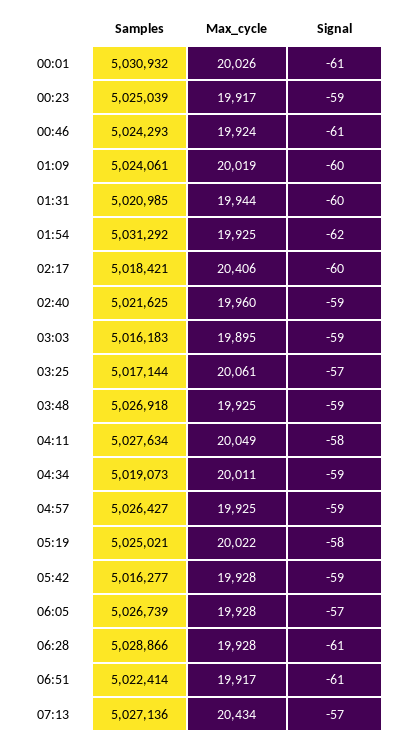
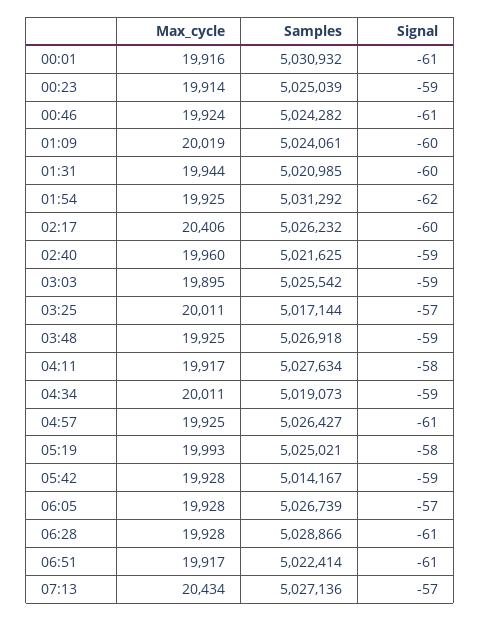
Max_cycle, 00:01: 20026 -> 19916
Max_cycle, 00:23: 19917 -> 19914
Samples, 00:46: 5024293 -> 5024282
Samples, 02:17: 5018421 -> 5026232
Samples, 03:03: 5016183 -> 5025542
Max_cycle, 03:25: 20061 -> 20011
Max_cycle, 04:11: 20049 -> 19917
Signal, 04:57: -59 -> -61
Max_cycle, 05:19: 20022 -> 19993
Samples, 05:42: 5016277 -> 5014167

